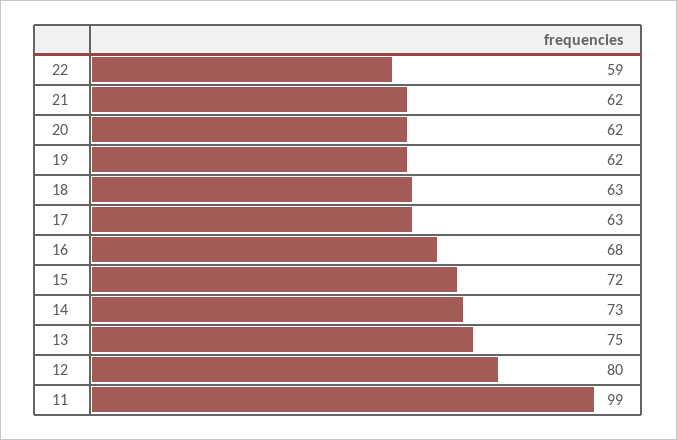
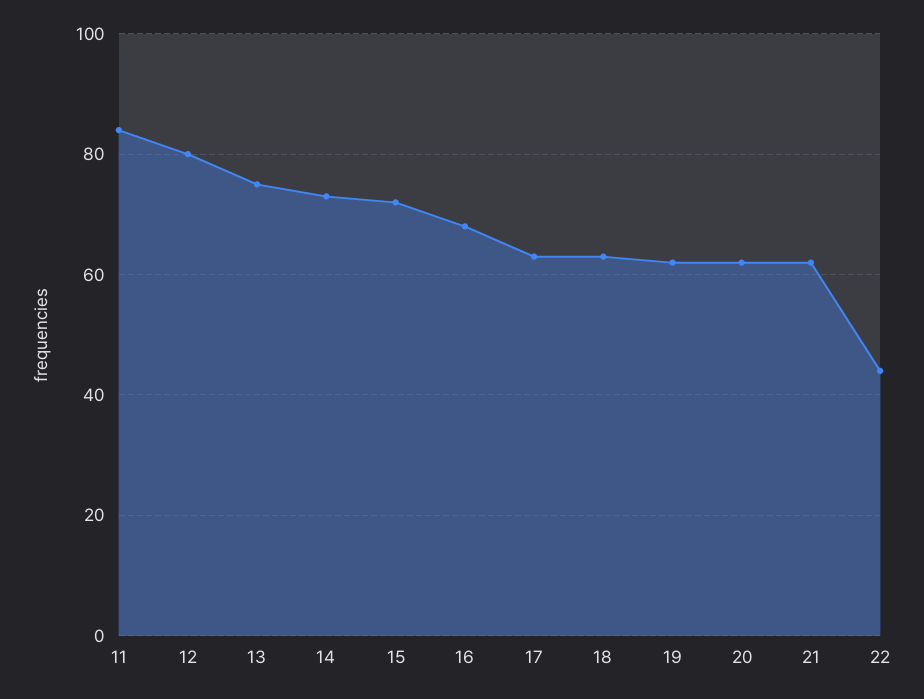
22: 59 -> 45
11: 99 -> 85

